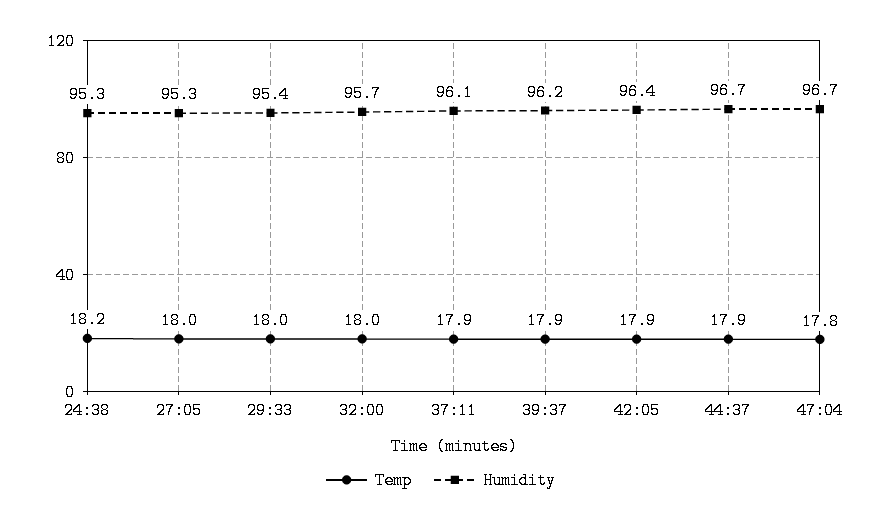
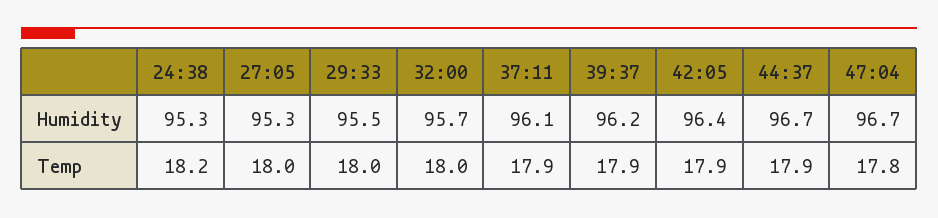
Humidity, 29:33: 95.4 -> 95.5

